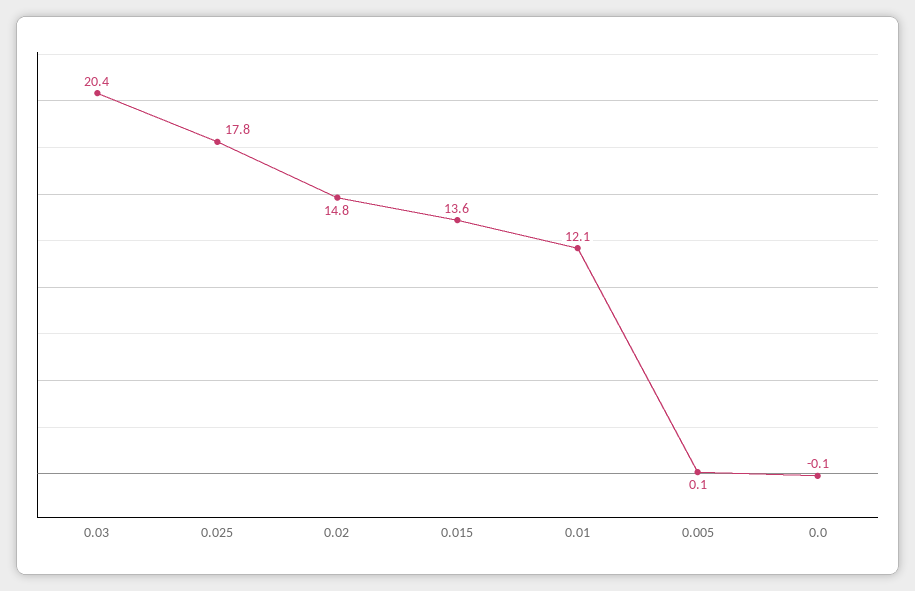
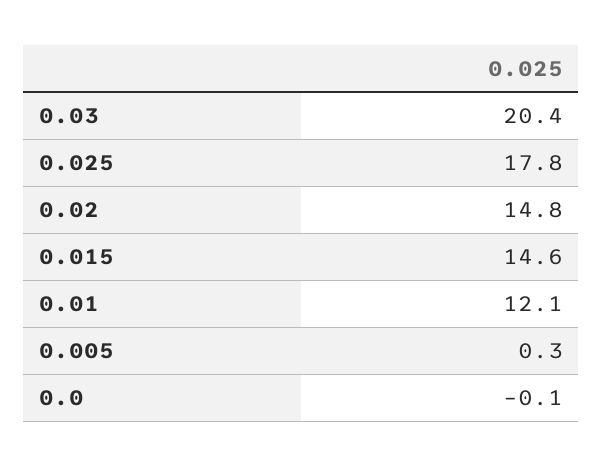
0.015: 13.6 -> 14.6
0.005: 0.1 -> 0.3

